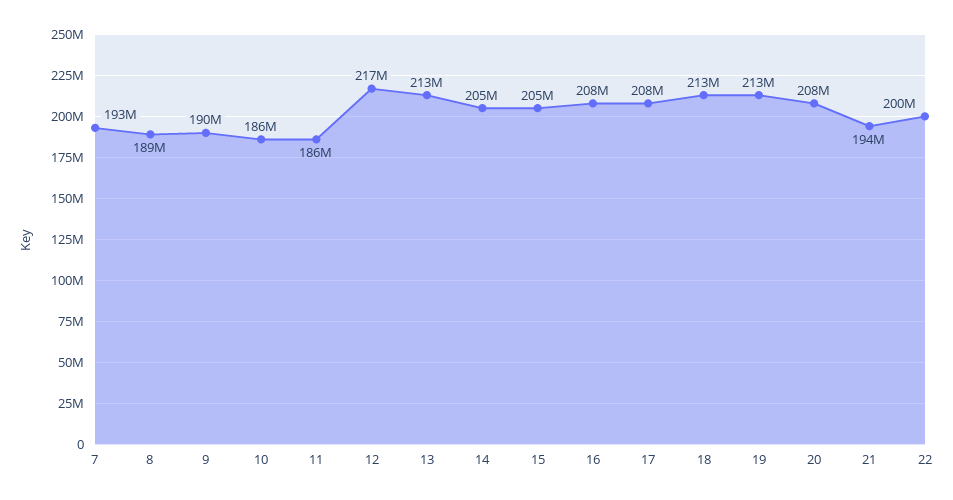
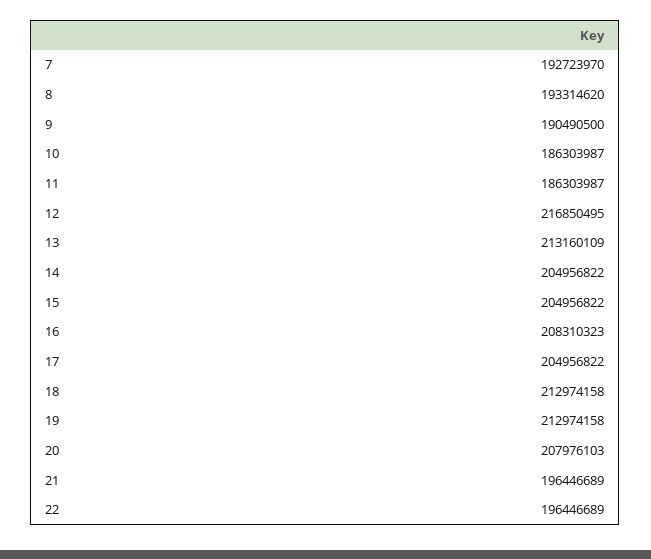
8: 189000000 -> 193314620
17: 208000000 -> 204956822
21: 194000000 -> 196446689
22: 200000000 -> 196446689

